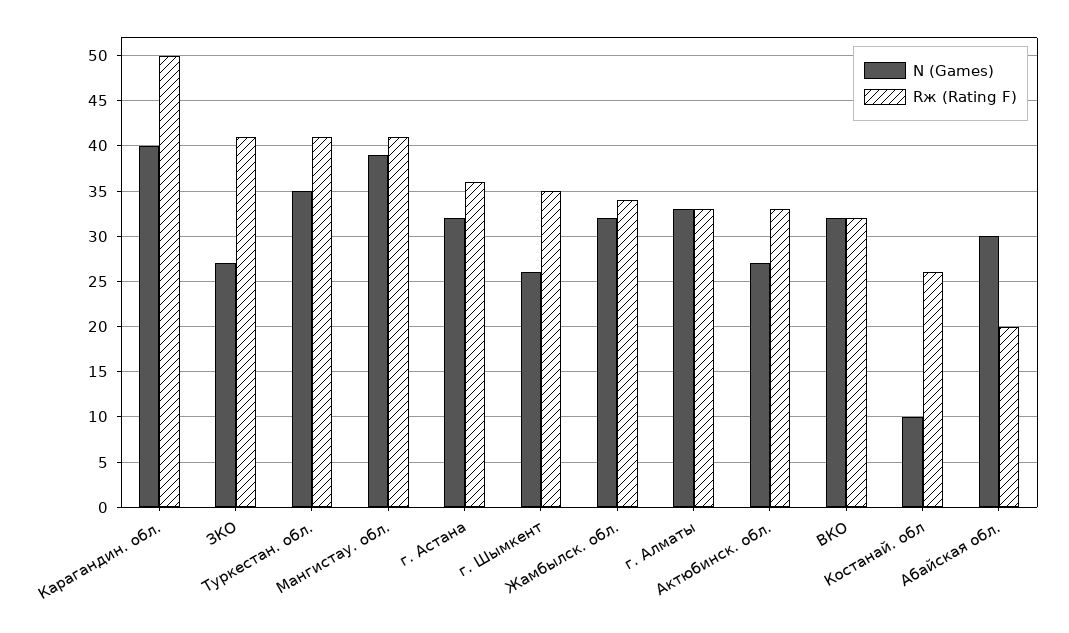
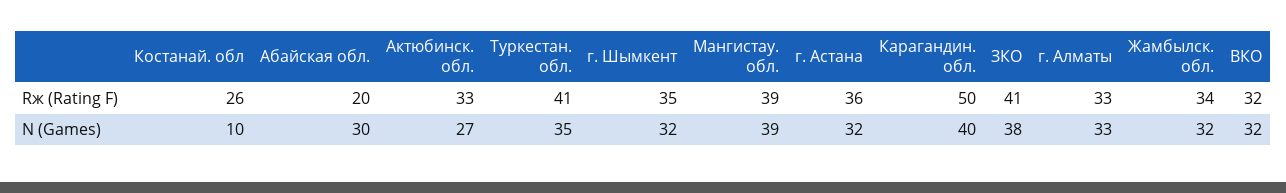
N (Games), ЗКО: 27 -> 38
Rж (Rating F), Мангистау. обл.: 41 -> 39
N (Games), г. Шымкент: 26 -> 32

